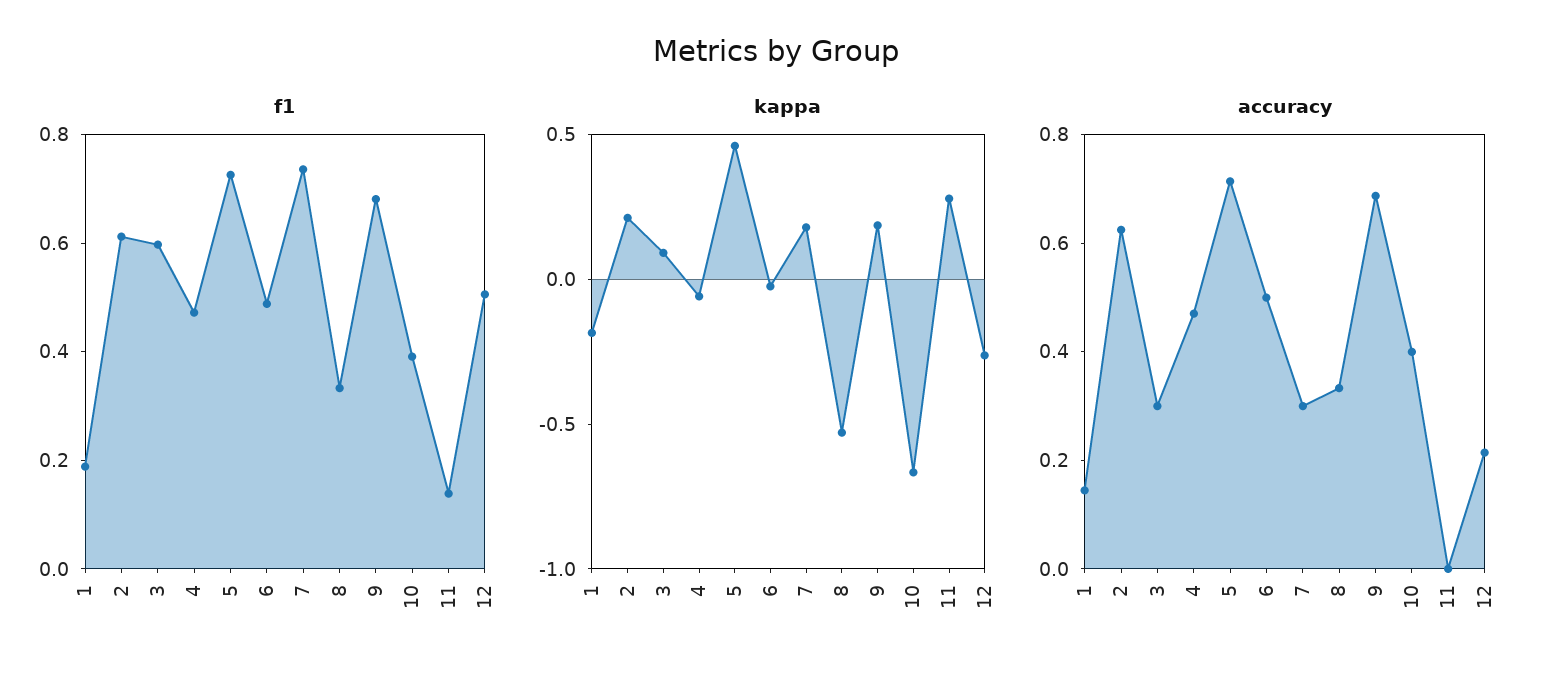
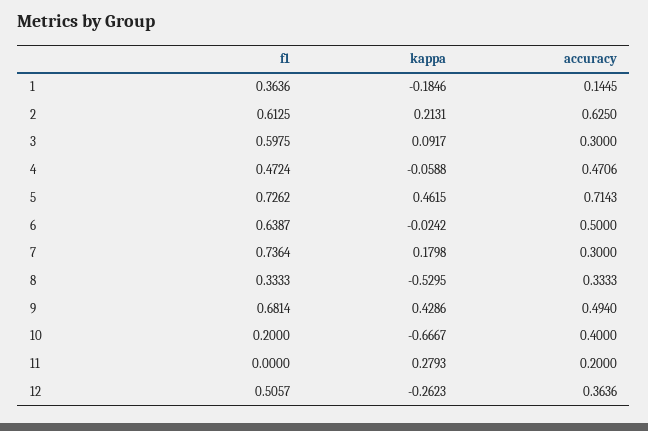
f1, 1: 0.2 -> 0.3636
f1, 6: 0.5 -> 0.6387
f1, 10: 0.4 -> 0.2
f1, 11: 0.15 -> 0
kappa, 9: 0.2 -> 0.4286
accuracy, 9: 0.7 -> 0.494
accuracy, 11: 0 -> 0.2
accuracy, 12: 0.2 -> 0.3636

